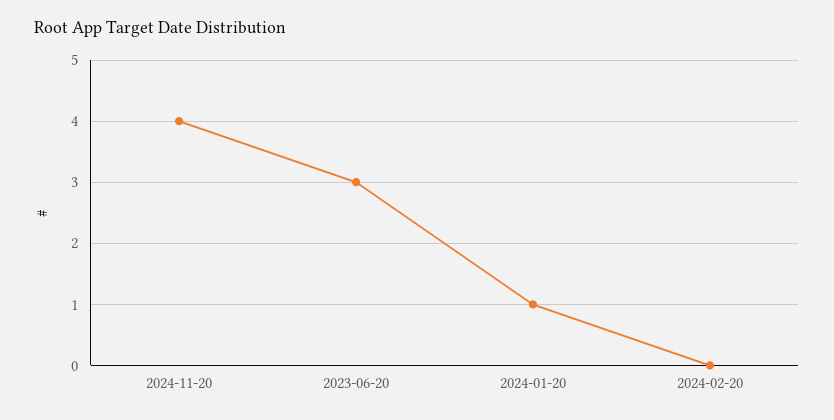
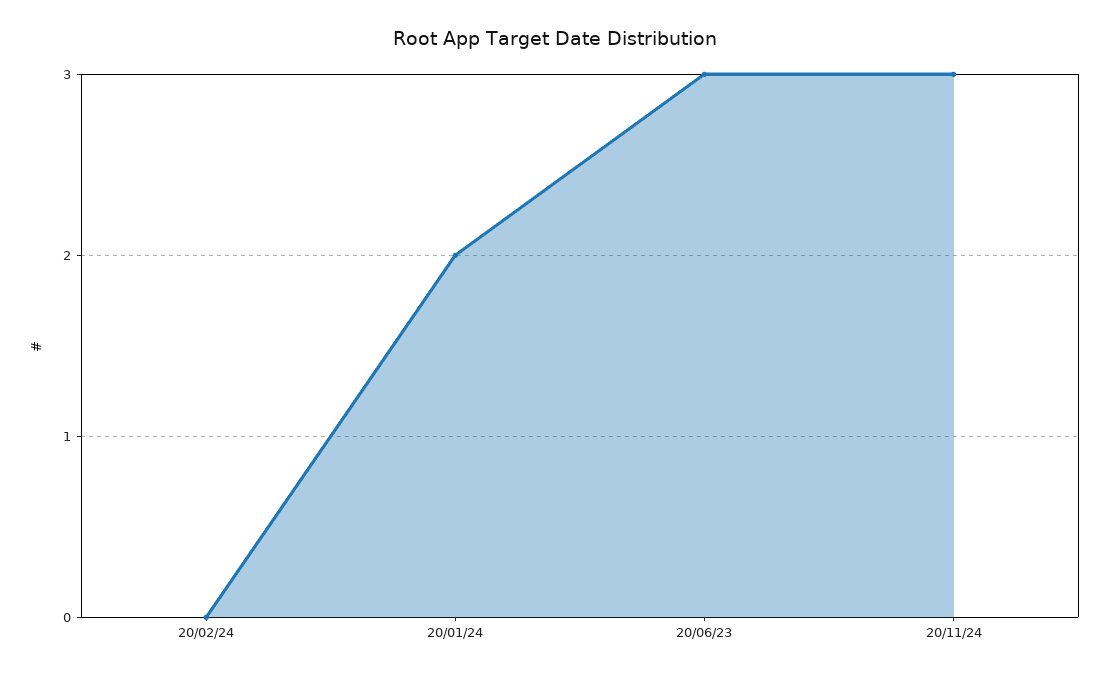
2024-11-20: 4 -> 3
2024-01-20: 1 -> 2

